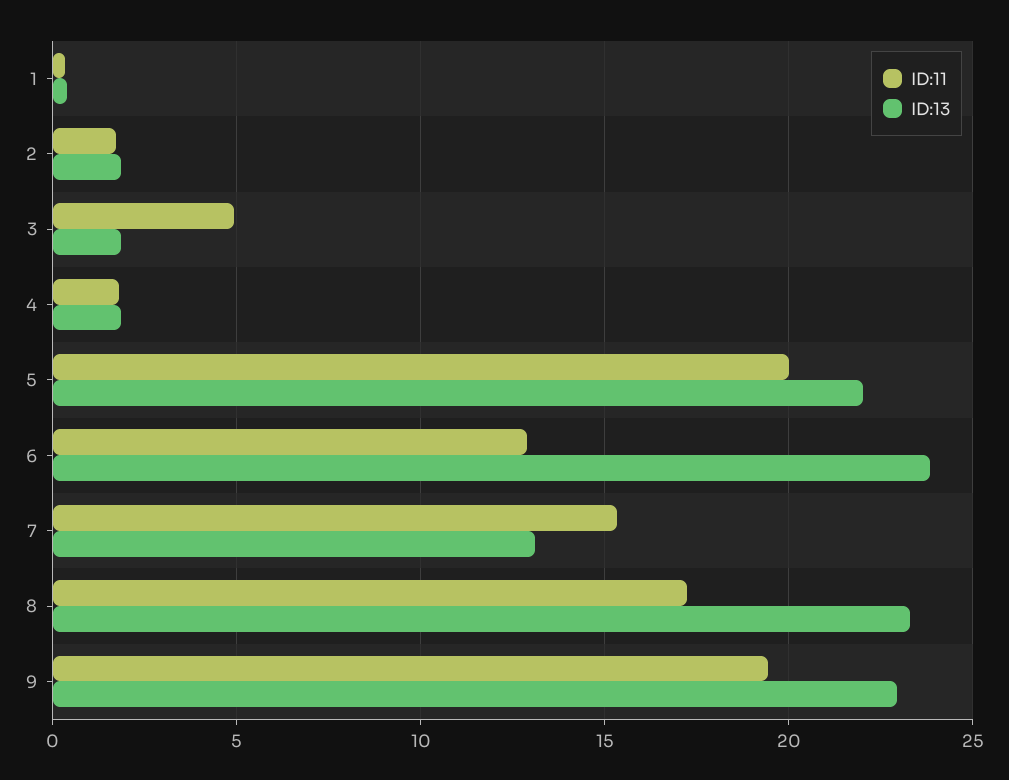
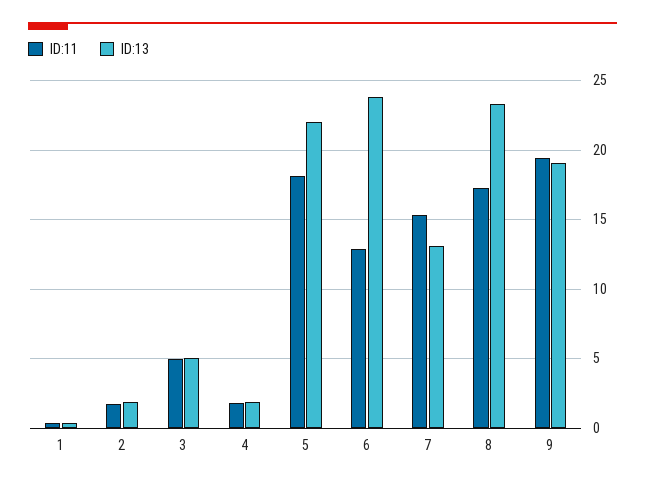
ID:13, 3: 2 -> 5
ID:11, 5: 20 -> 18
ID:13, 9: 23 -> 19

